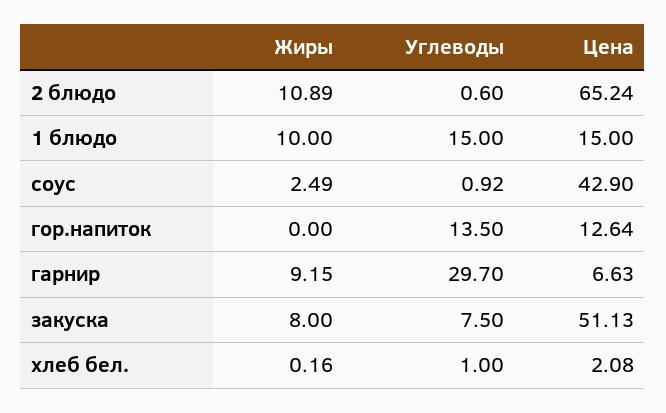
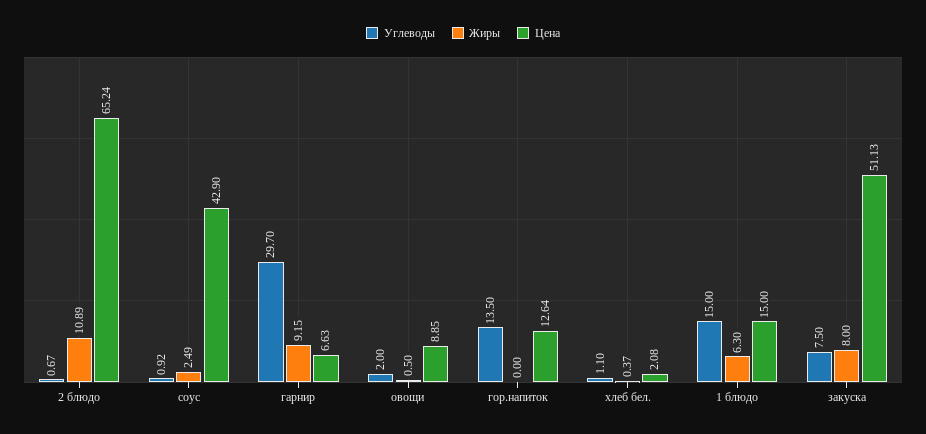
Углеводы, 2 блюдо: 0.6 -> 0.67
Жиры, 1 блюдо: 10 -> 6.3
Жиры, хлеб бел.: 0.16 -> 0.37
Углеводы, хлеб бел.: 1 -> 1.1
Углеводы, овощи: none -> 2
Жиры, овощи: none -> 0.5
Цена, овощи: none -> 8.85

